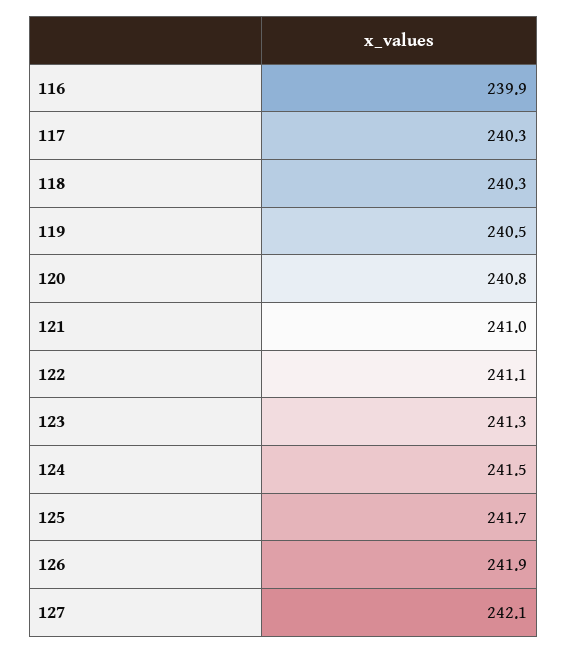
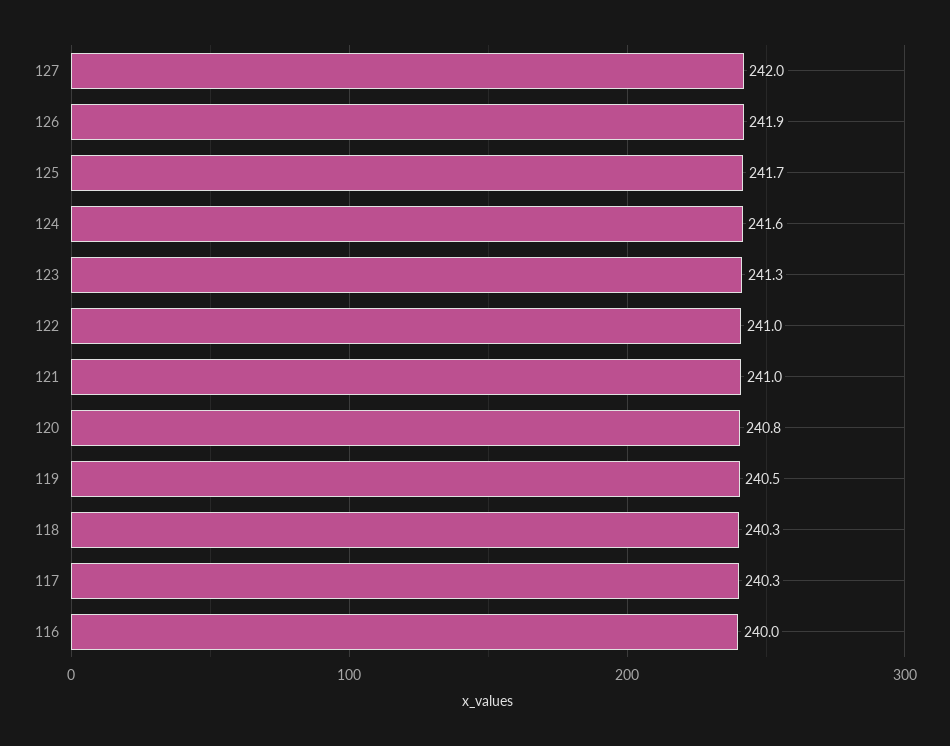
116: 239.9 -> 240
122: 241.1 -> 241
124: 241.5 -> 241.6
127: 242.1 -> 242

